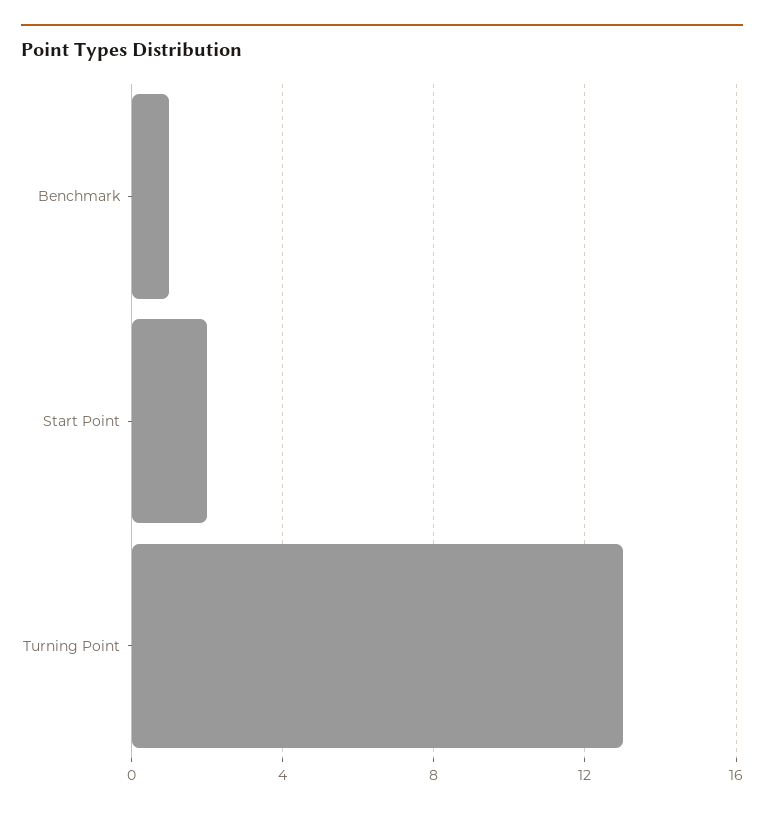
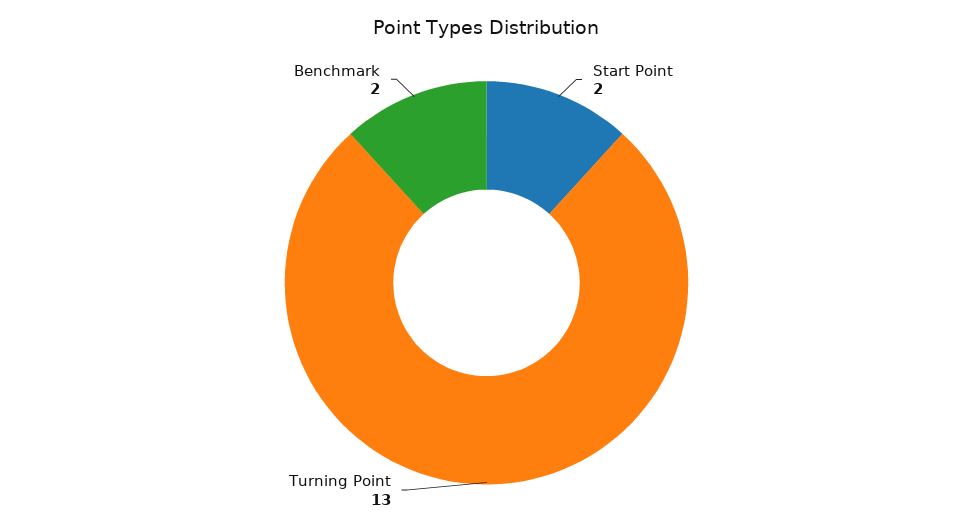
Benchmark: 1 -> 2

